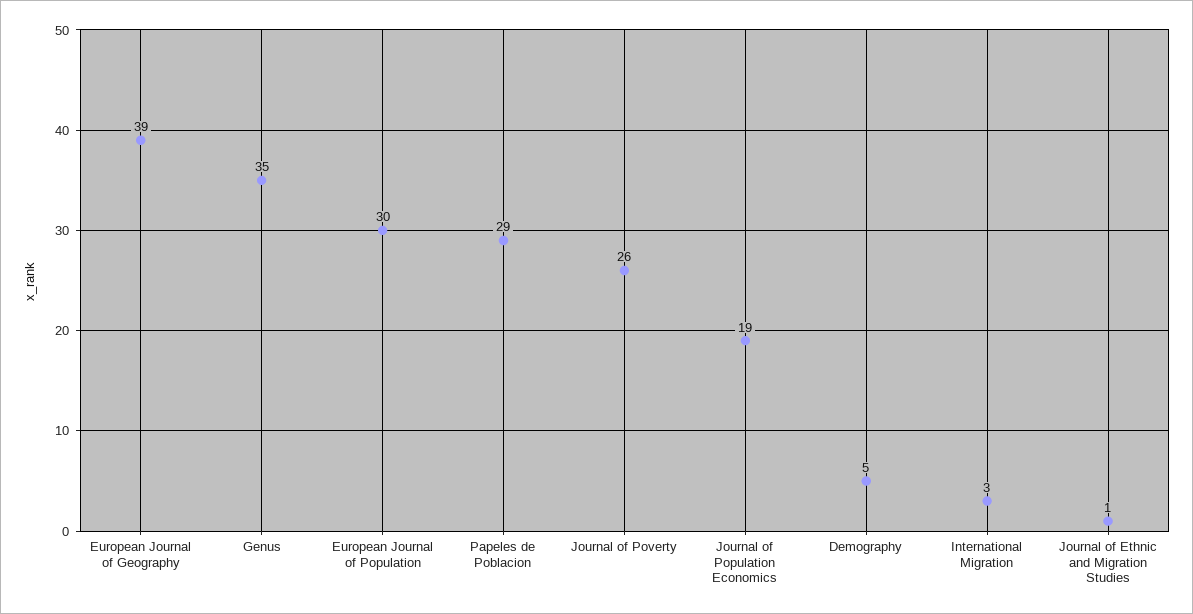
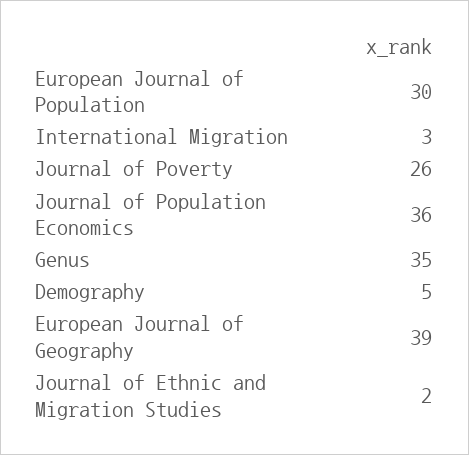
Papeles de Poblacion: 29 -> none
Journal of Population Economics: 19 -> 36
Journal of Ethnic and Migration Studies: 1 -> 2

